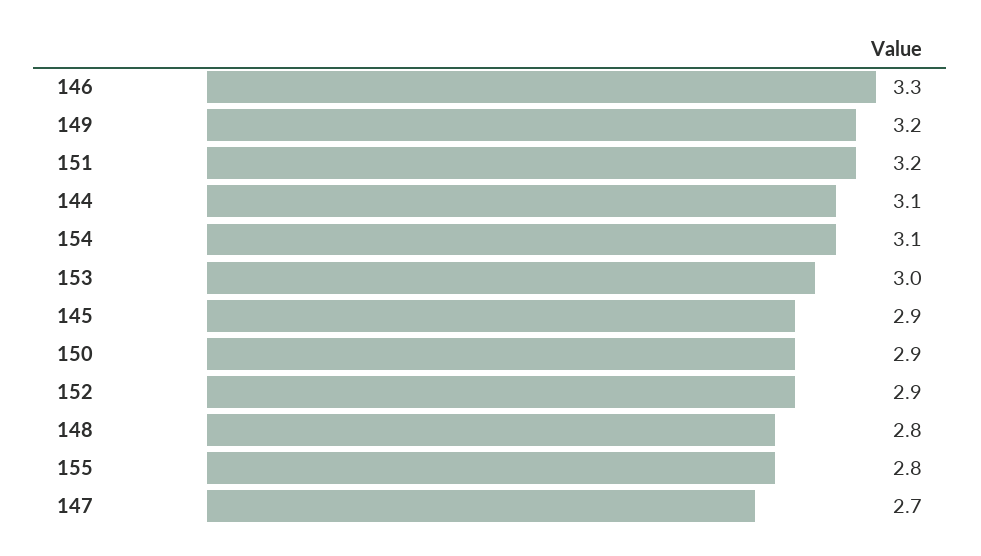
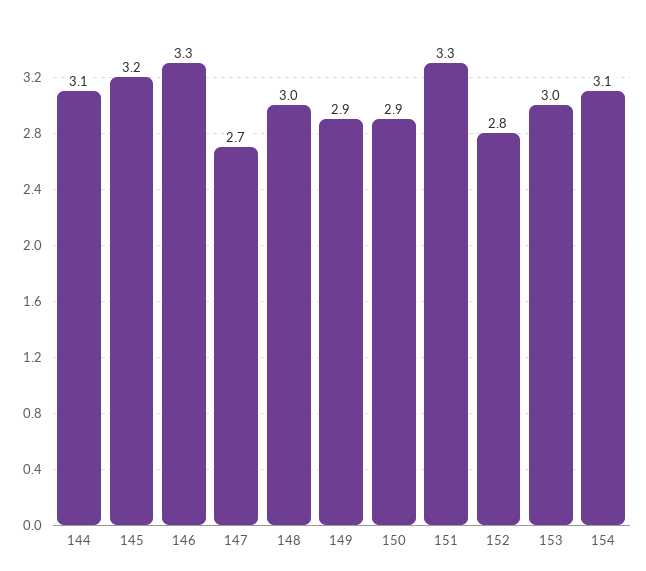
149: 3.2 -> 2.9
151: 3.2 -> 3.3
145: 2.9 -> 3.2
152: 2.9 -> 2.8
148: 2.8 -> 3
155: 2.8 -> none

